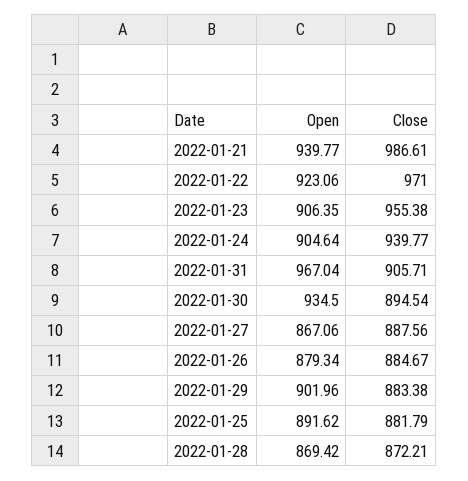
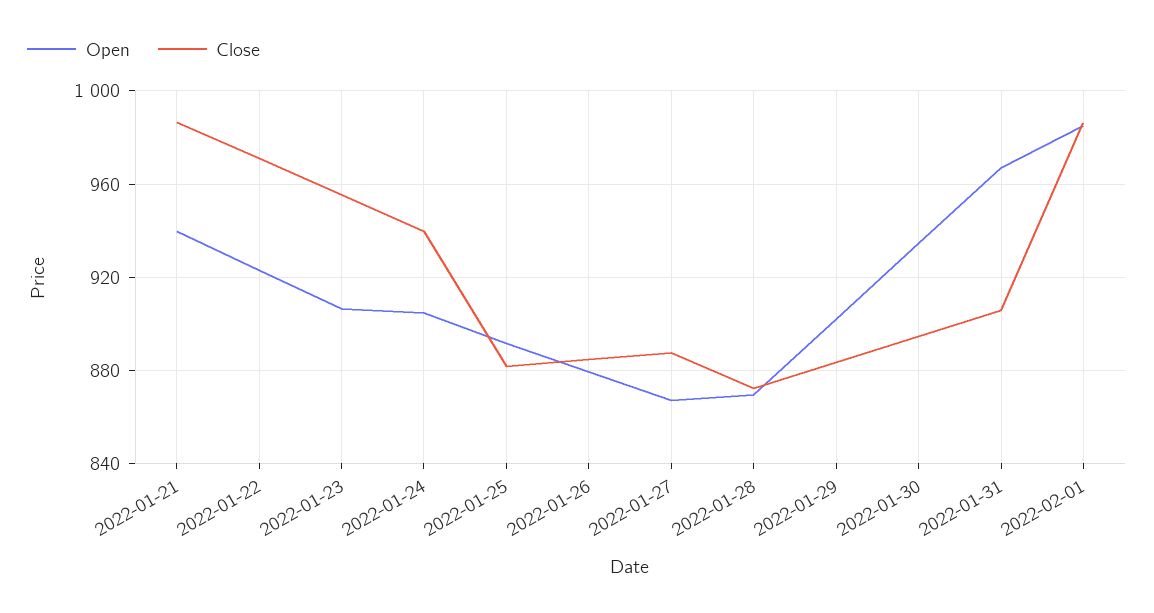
Open, 2022-02-01: none -> 985
Close, 2022-02-01: none -> 985

